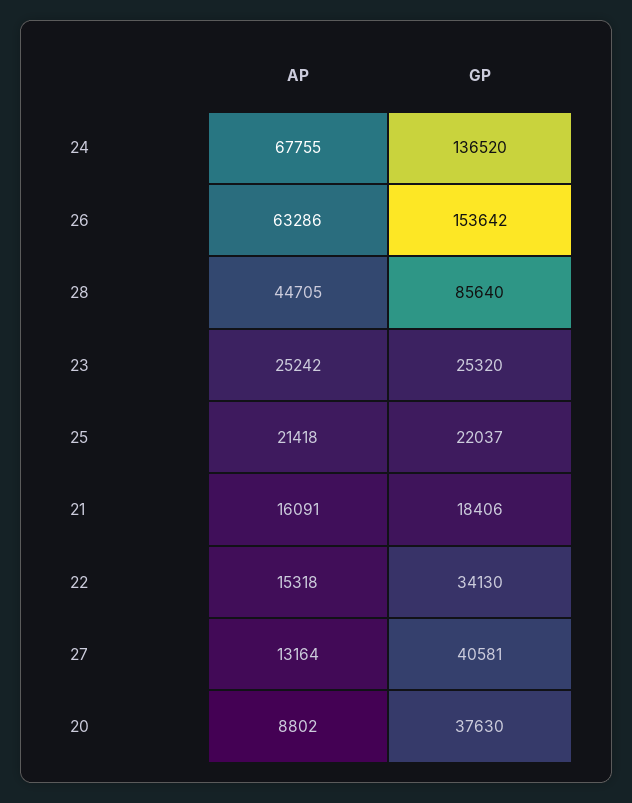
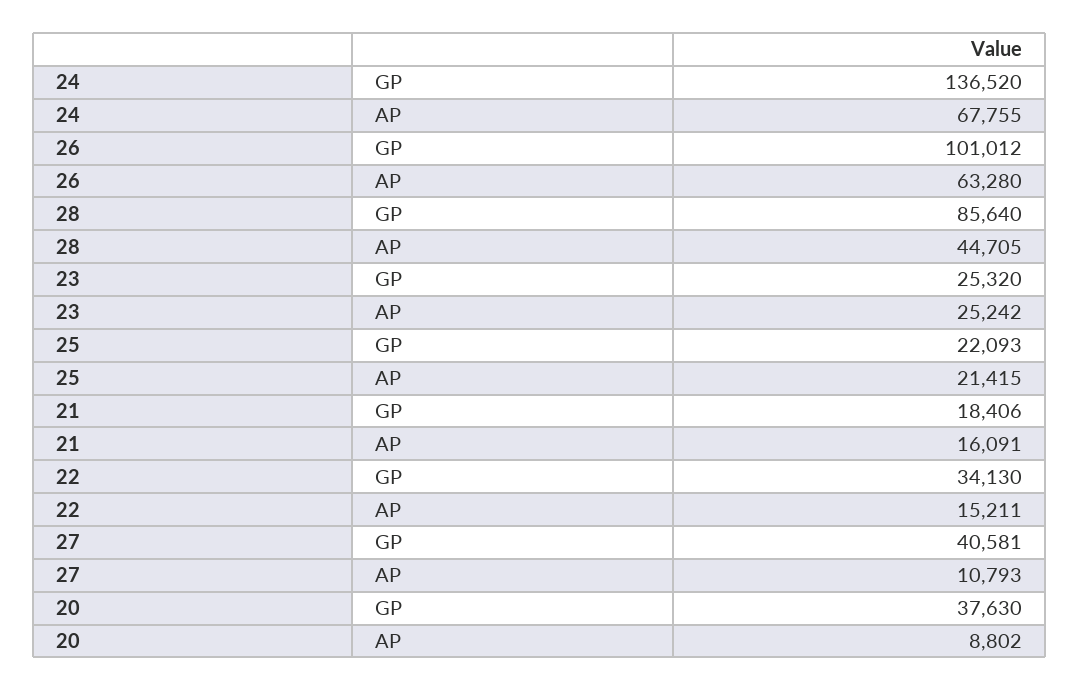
AP, 26: 63286 -> 63280
GP, 26: 153642 -> 101012
AP, 25: 21418 -> 21415
GP, 25: 22037 -> 22093
AP, 22: 15318 -> 15211
AP, 27: 13164 -> 10793

